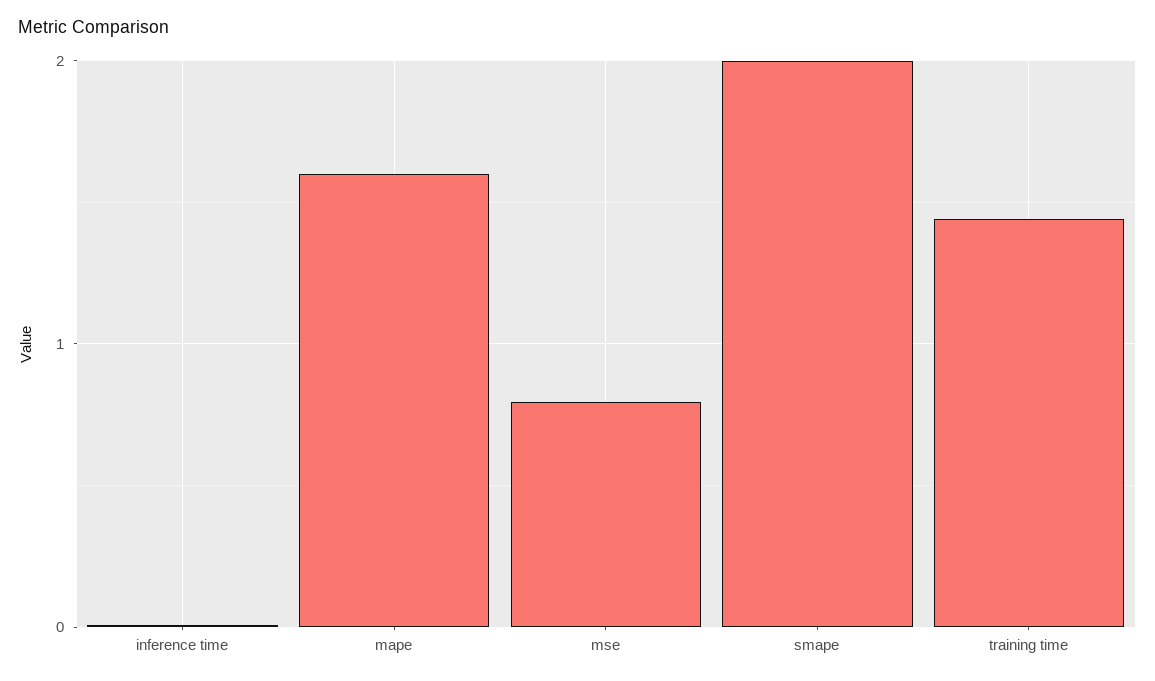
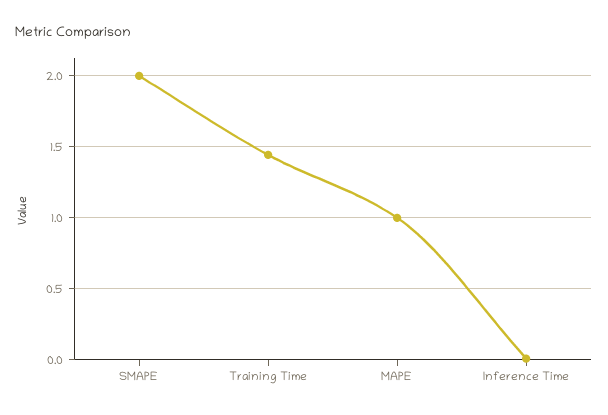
mape: 1.6 -> 1
mse: 0.8 -> none

